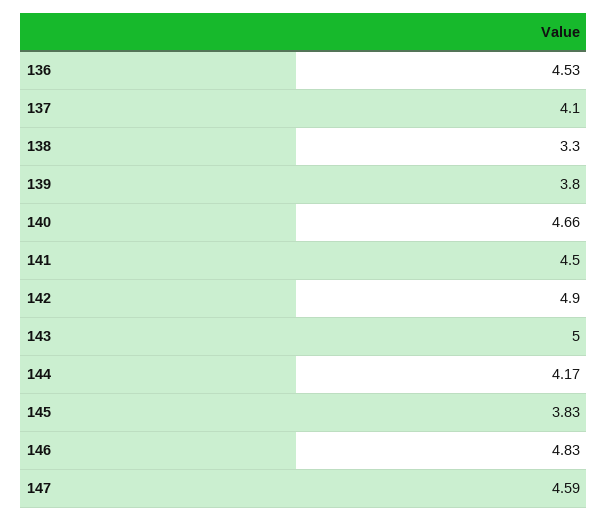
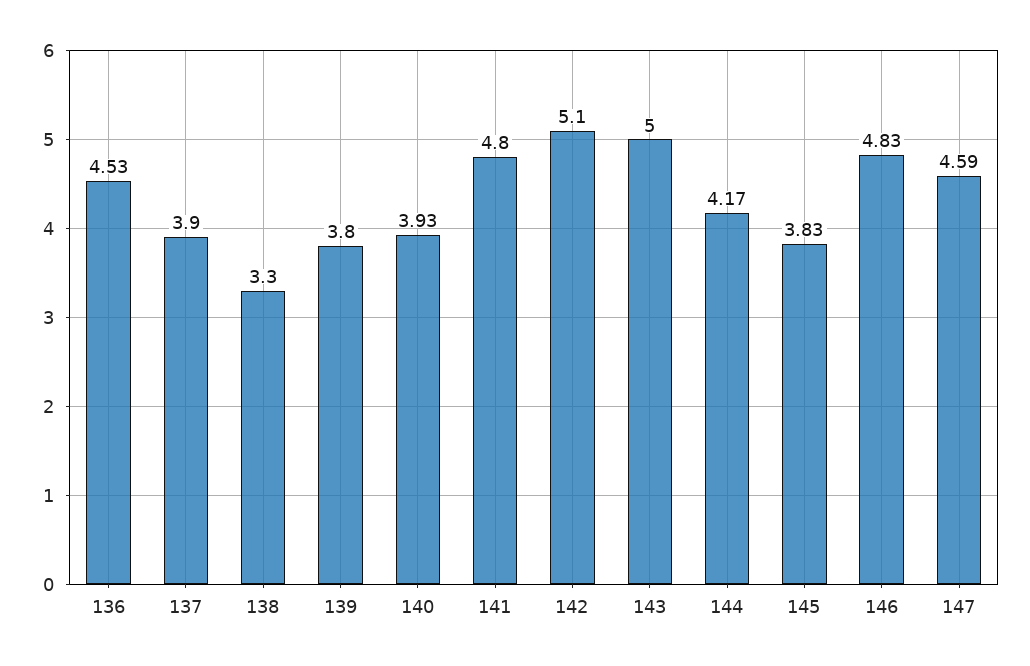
137: 4.1 -> 3.9
140: 4.66 -> 3.93
141: 4.5 -> 4.8
142: 4.9 -> 5.1

